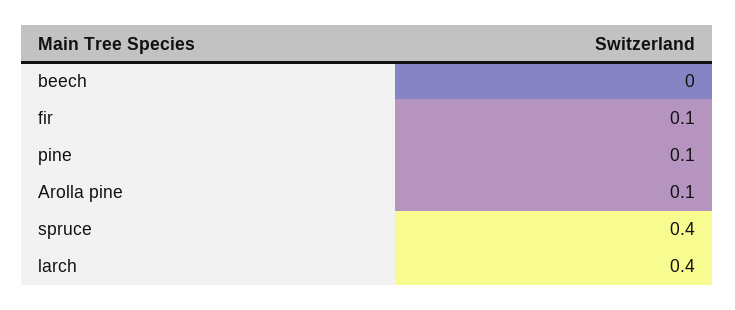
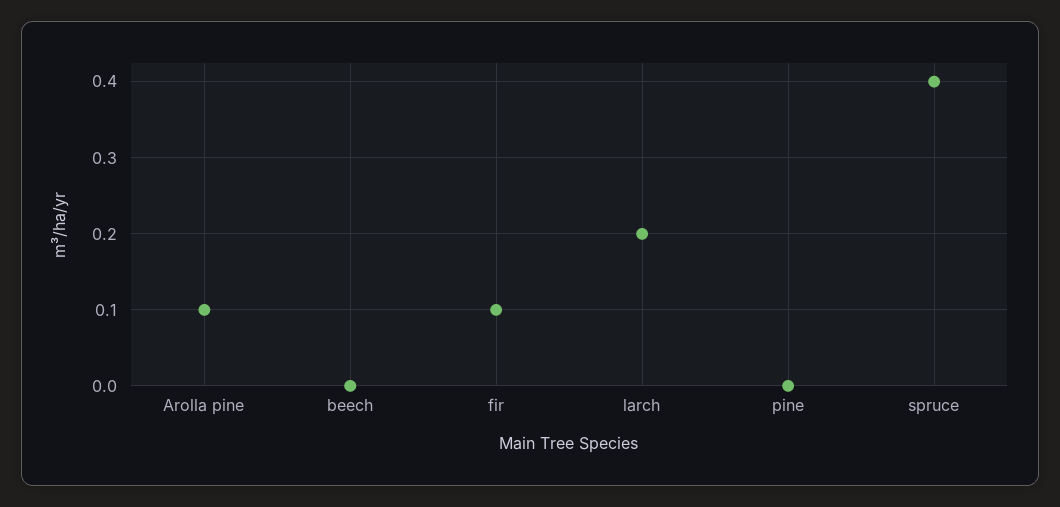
pine: 0.1 -> 0
larch: 0.4 -> 0.2

